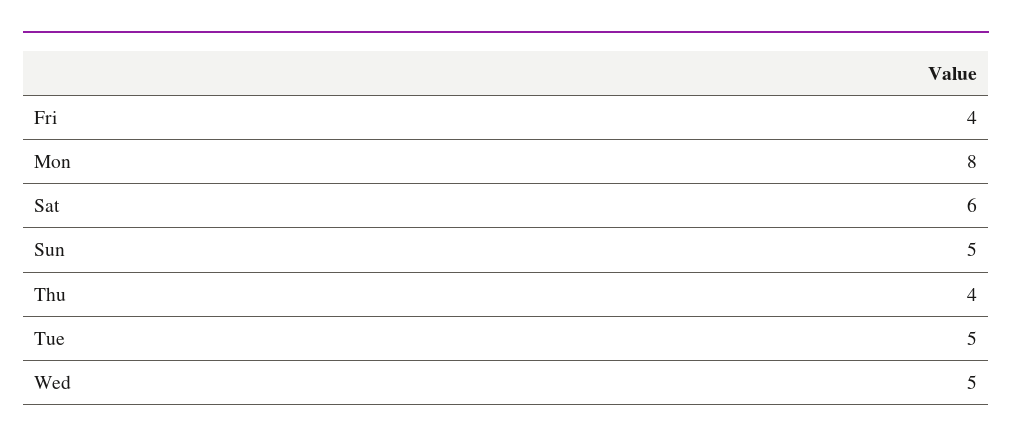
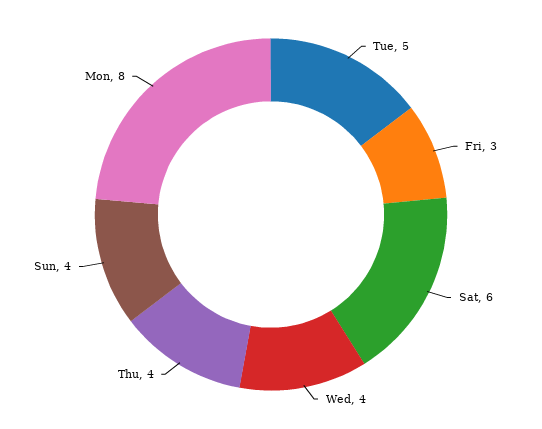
Fri: 4 -> 3
Sun: 5 -> 4
Wed: 5 -> 4

